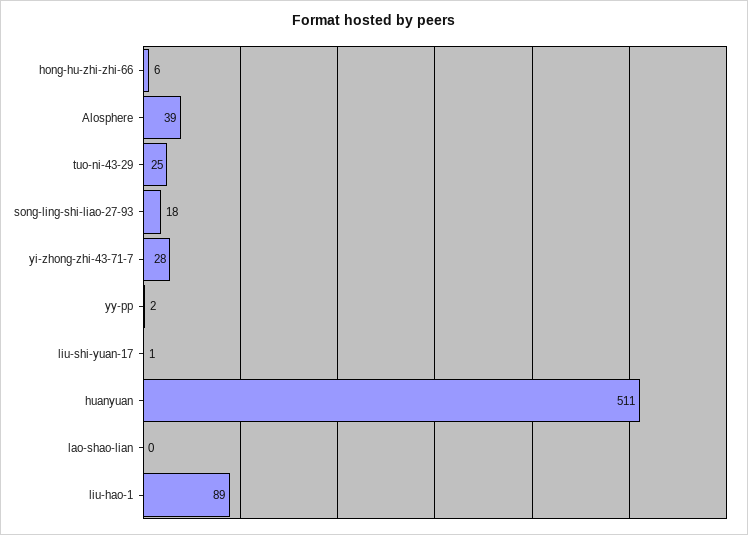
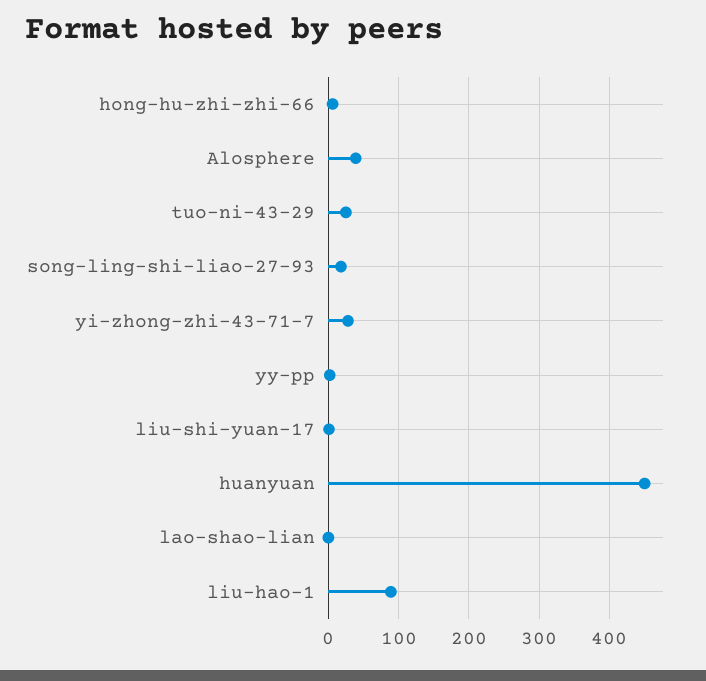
huanyuan: 511 -> 450

